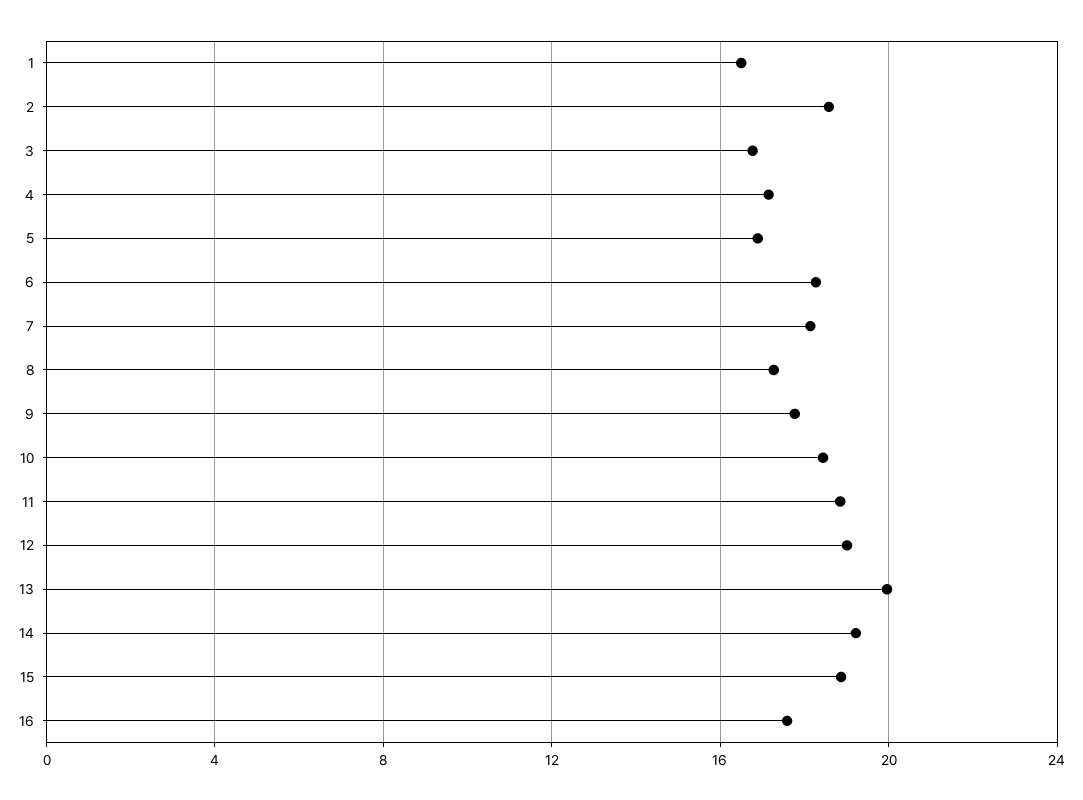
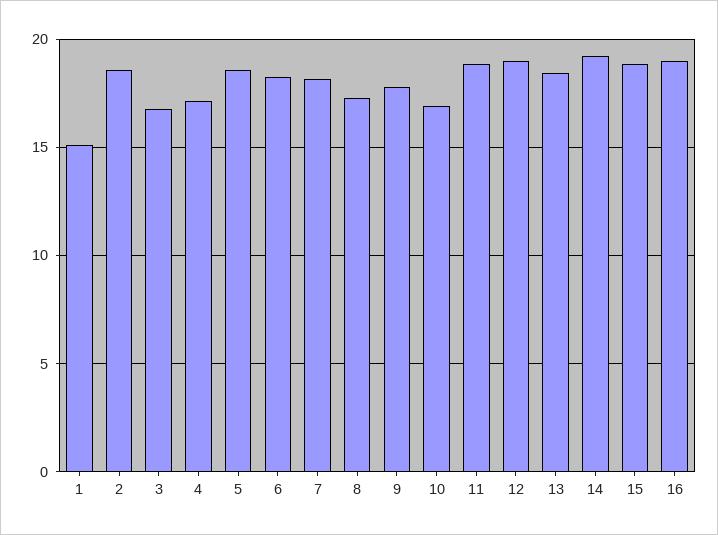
1: 16.5 -> 15
5: 17 -> 18.5
10: 18.5 -> 17
13: 20 -> 18.5
16: 17.5 -> 19

